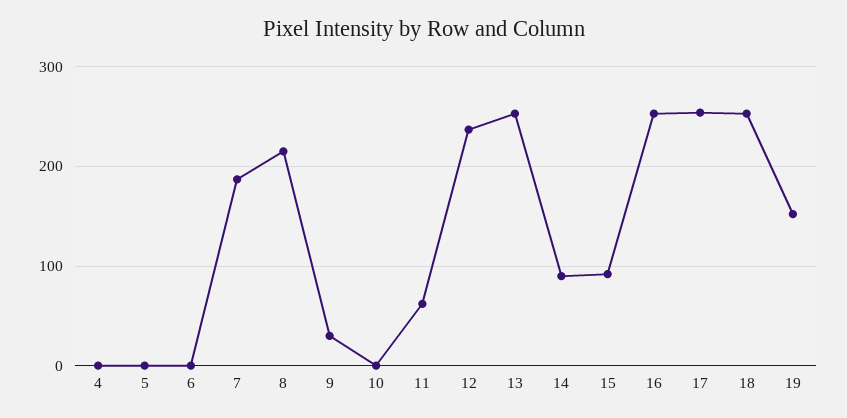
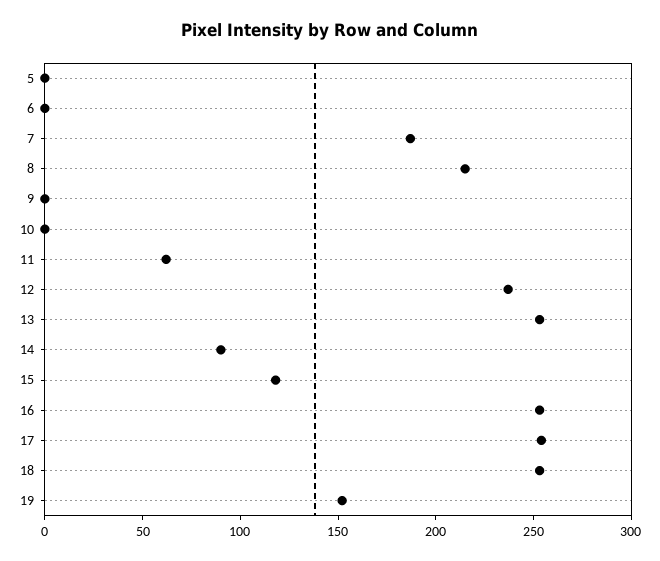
4: 0 -> none
9: 30 -> 0
15: 90 -> 120

